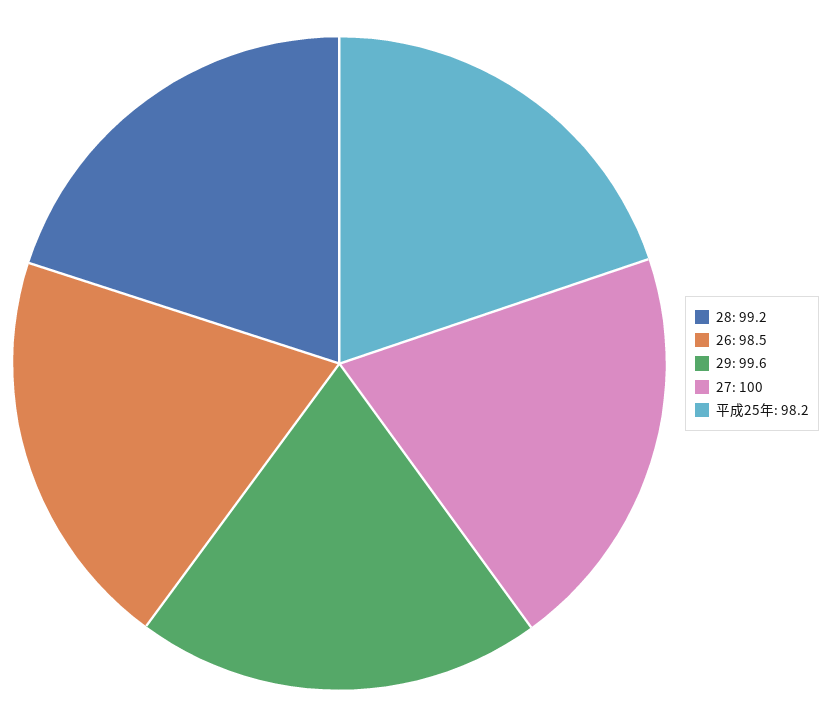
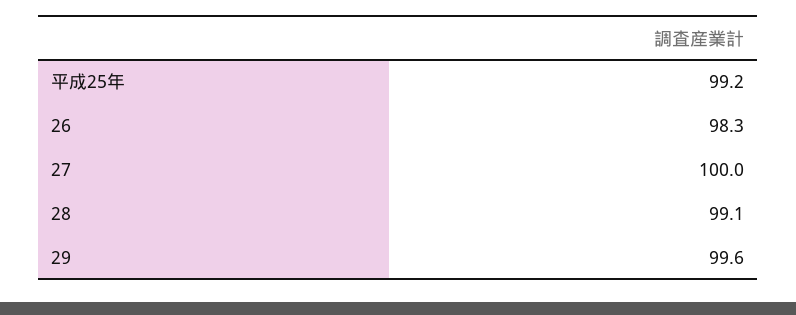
28: 99.2 -> 99.1
26: 98.5 -> 98.3
平成25年: 98.2 -> 99.2

